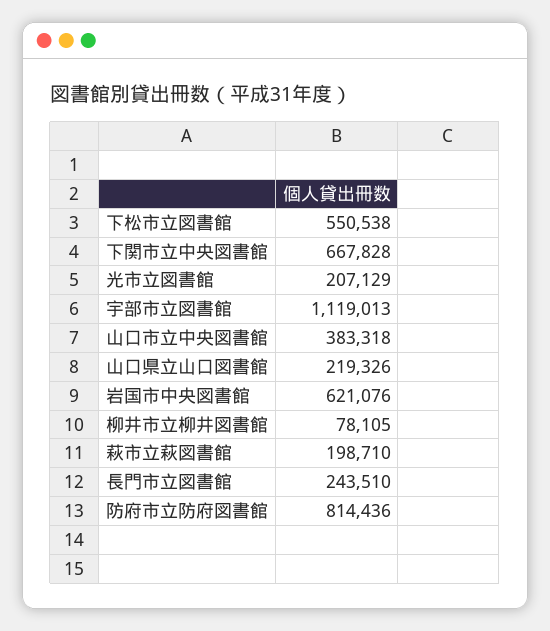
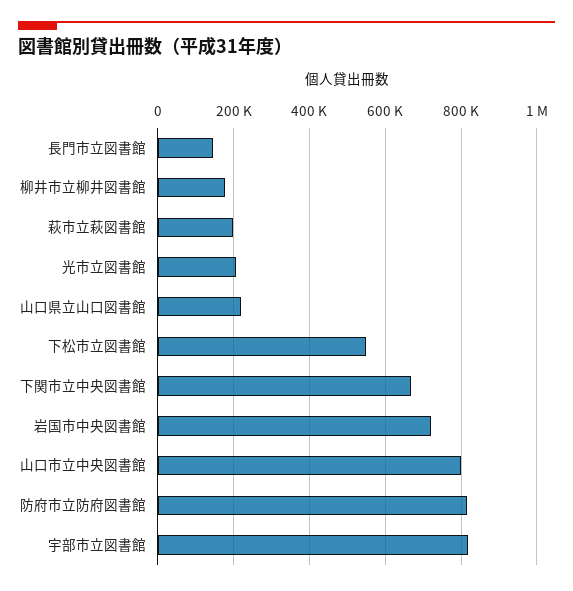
宇部市立図書館: 1119013 -> 820000
山口市立中央図書館: 383318 -> 800000
岩国市中央図書館: 621076 -> 720000
柳井市立柳井図書館: 78105 -> 180000
長門市立図書館: 243510 -> 140000

